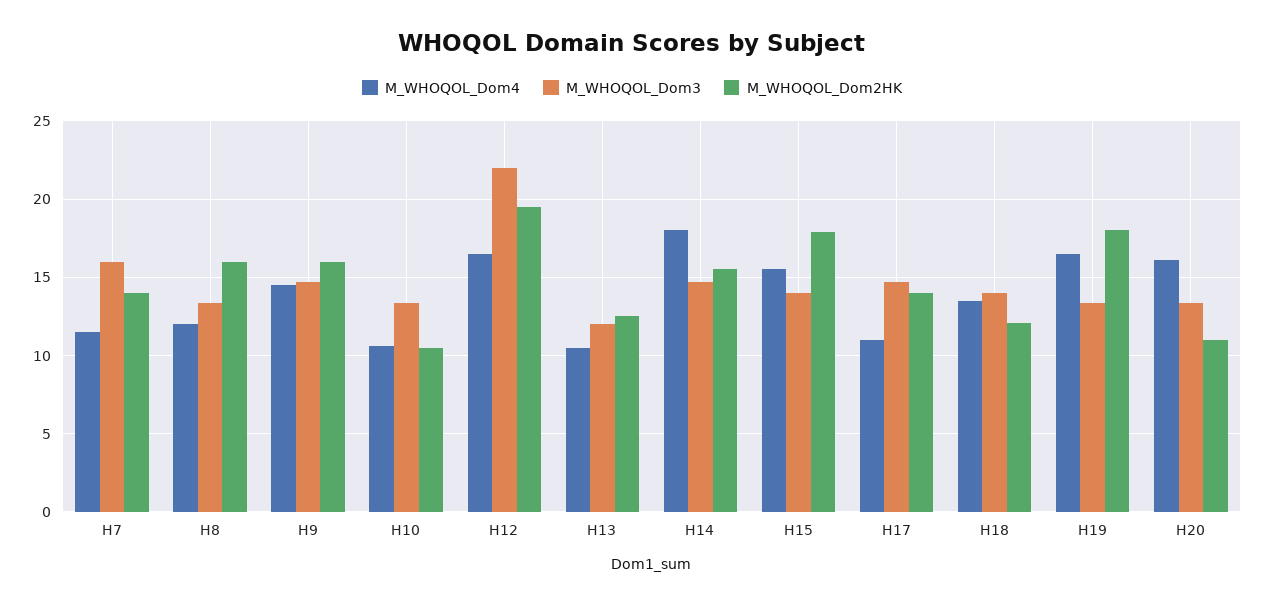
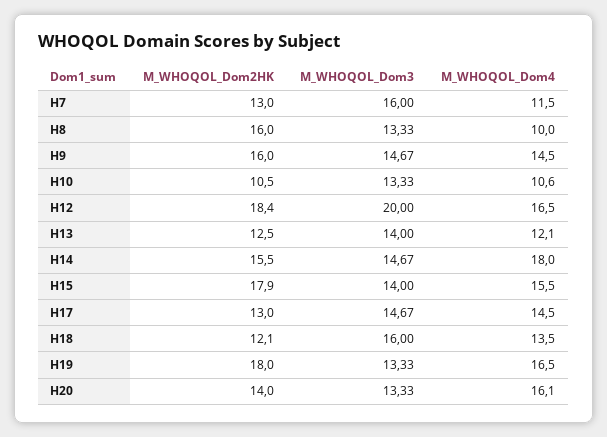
M_WHOQOL_Dom2HK, H7: 14 -> 13
M_WHOQOL_Dom4, H8: 12 -> 10
M_WHOQOL_Dom3, H12: 22 -> 20
M_WHOQOL_Dom2HK, H12: 19.5 -> 18.4
M_WHOQOL_Dom4, H13: 10.5 -> 12.1
M_WHOQOL_Dom3, H13: 12 -> 14
M_WHOQOL_Dom4, H17: 11 -> 14.5
M_WHOQOL_Dom2HK, H17: 14 -> 13
M_WHOQOL_Dom3, H18: 14 -> 16
M_WHOQOL_Dom2HK, H20: 11 -> 14

